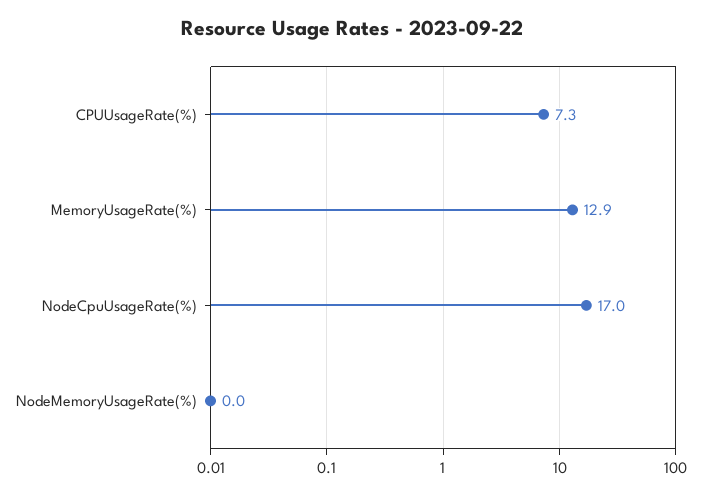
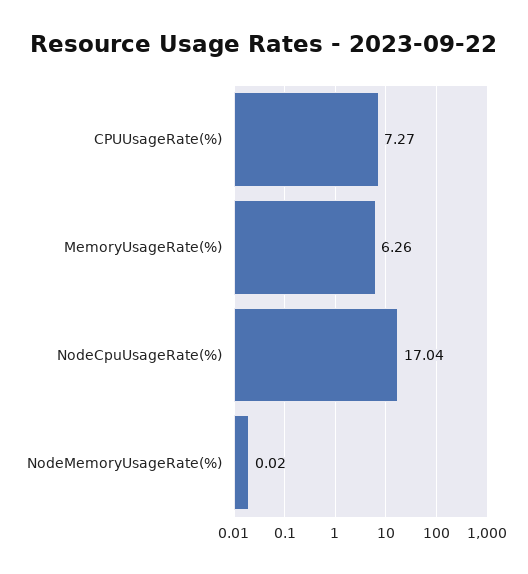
MemoryUsageRate(%): 12.9 -> 6.26

